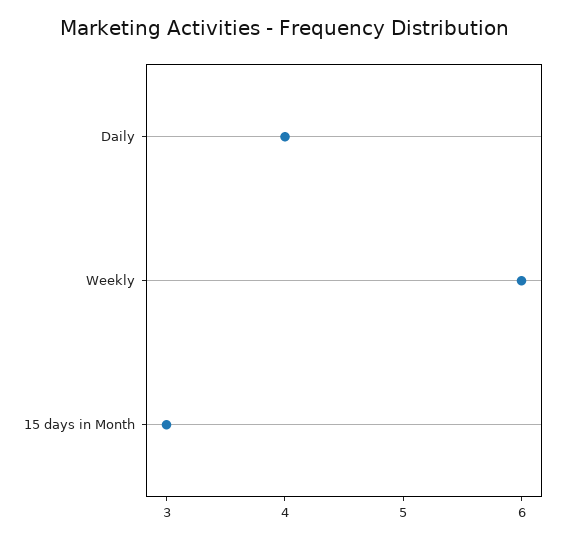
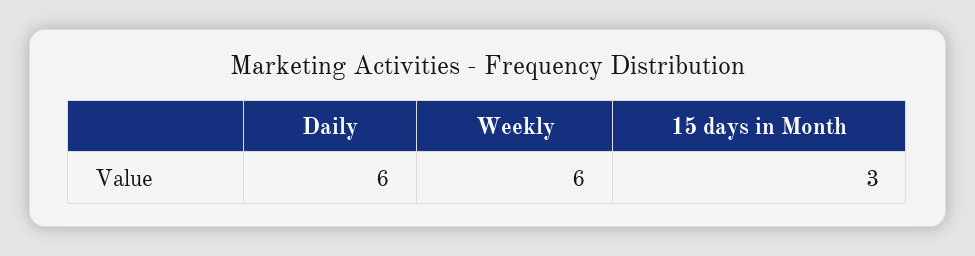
Daily: 4 -> 6

